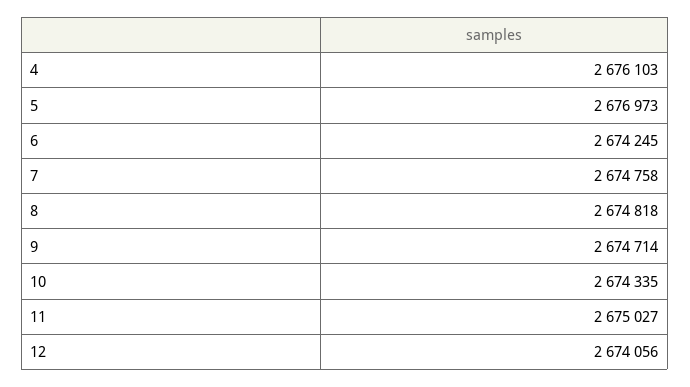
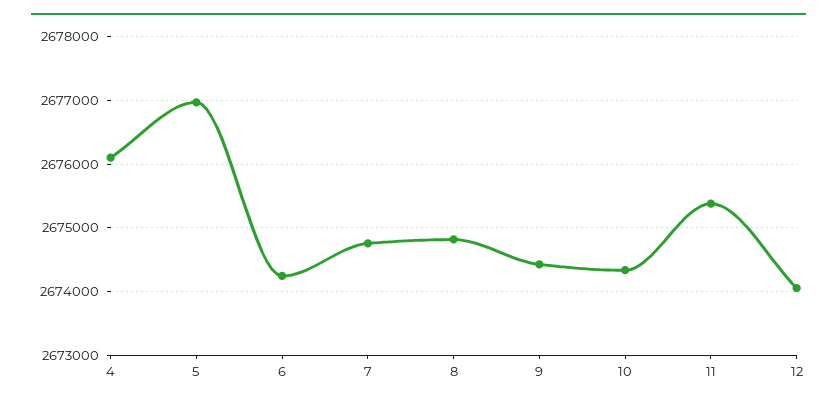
9: 2674714 -> 2674400
11: 2675027 -> 2675400

